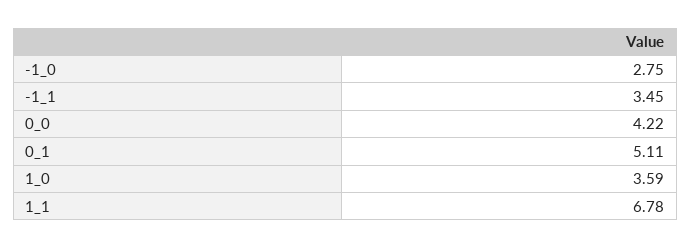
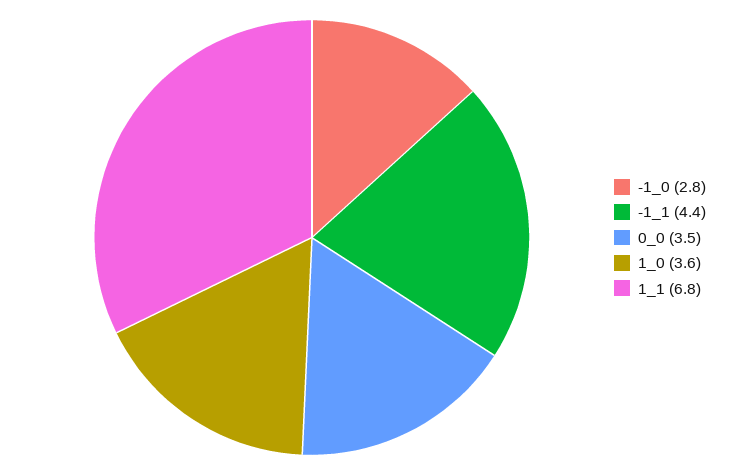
-1_1: 3.45 -> 4.4
0_0: 4.22 -> 3.5
0_1: 5.11 -> none

